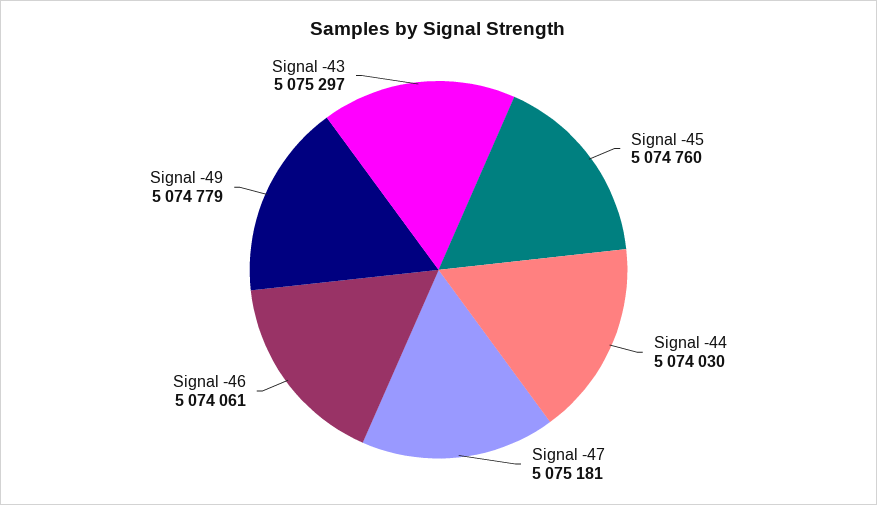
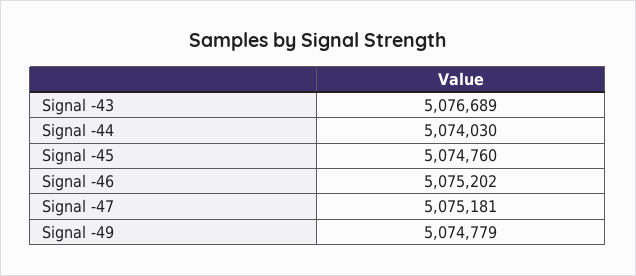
Signal -46: 5074061 -> 5075202
Signal -43: 5075297 -> 5076689

